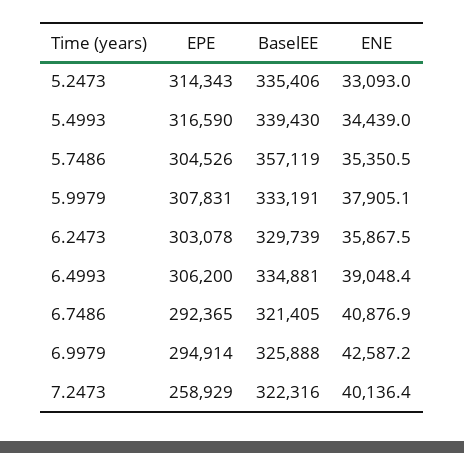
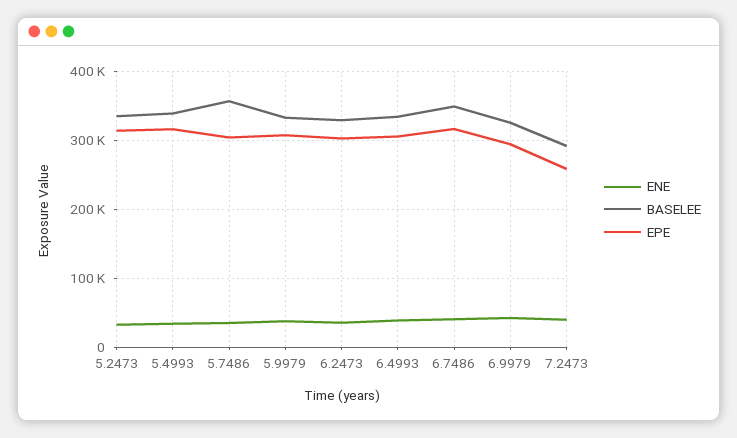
EPE, 6.7486: 292365 -> 320000
BaselEE, 6.7486: 321405 -> 350000
BaselEE, 7.2473: 322316 -> 290000

